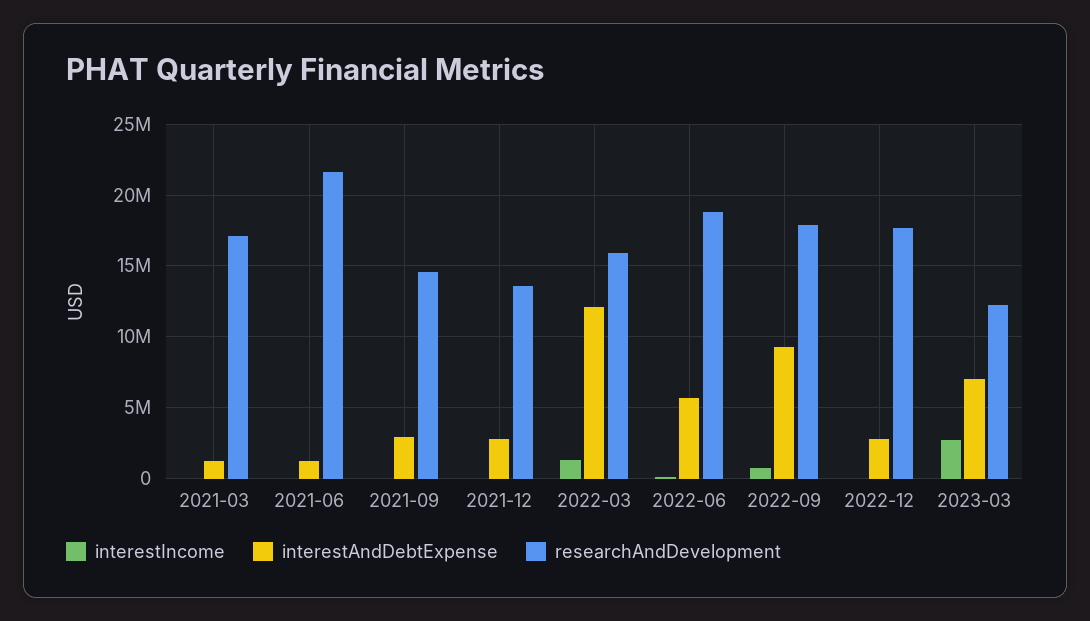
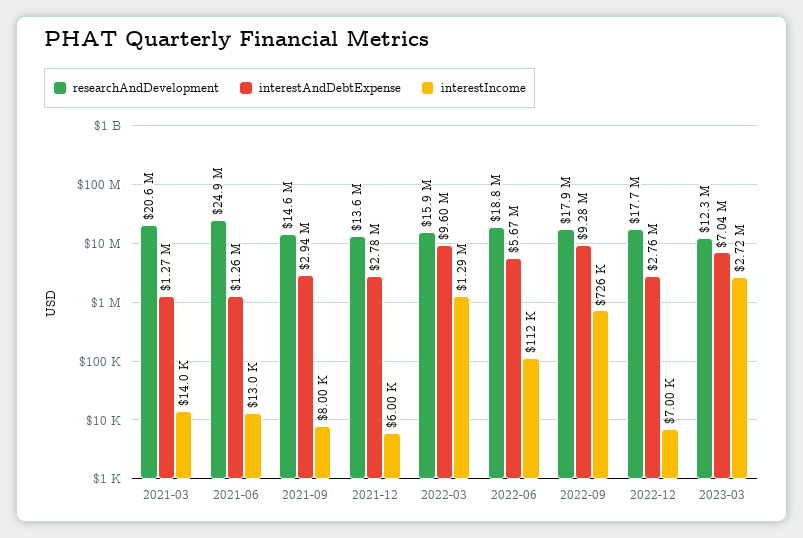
researchAndDevelopment, 2021-03: 17000000 -> 20600000
researchAndDevelopment, 2021-06: 21500000 -> 24900000
interestAndDebtExpense, 2022-03: 12000000 -> 9600000

